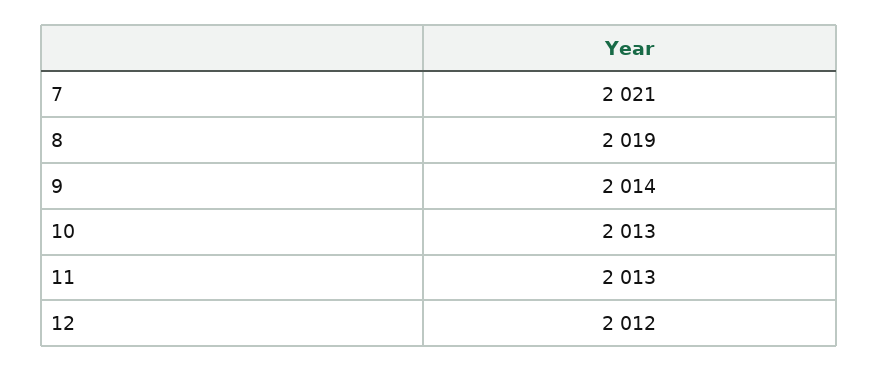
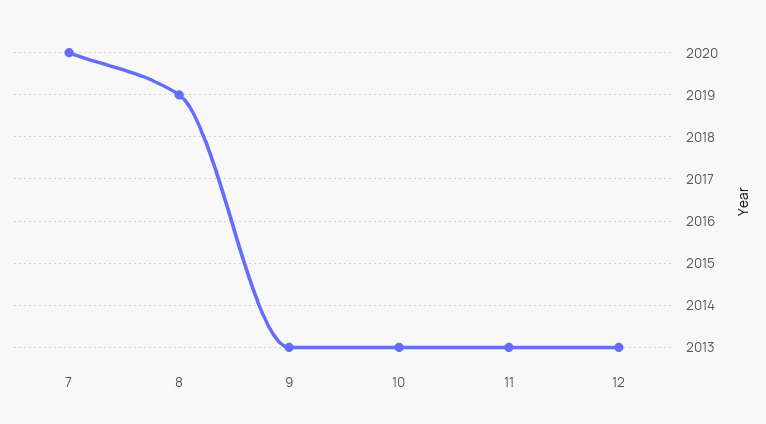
7: 2021 -> 2020
9: 2014 -> 2013
12: 2012 -> 2013

